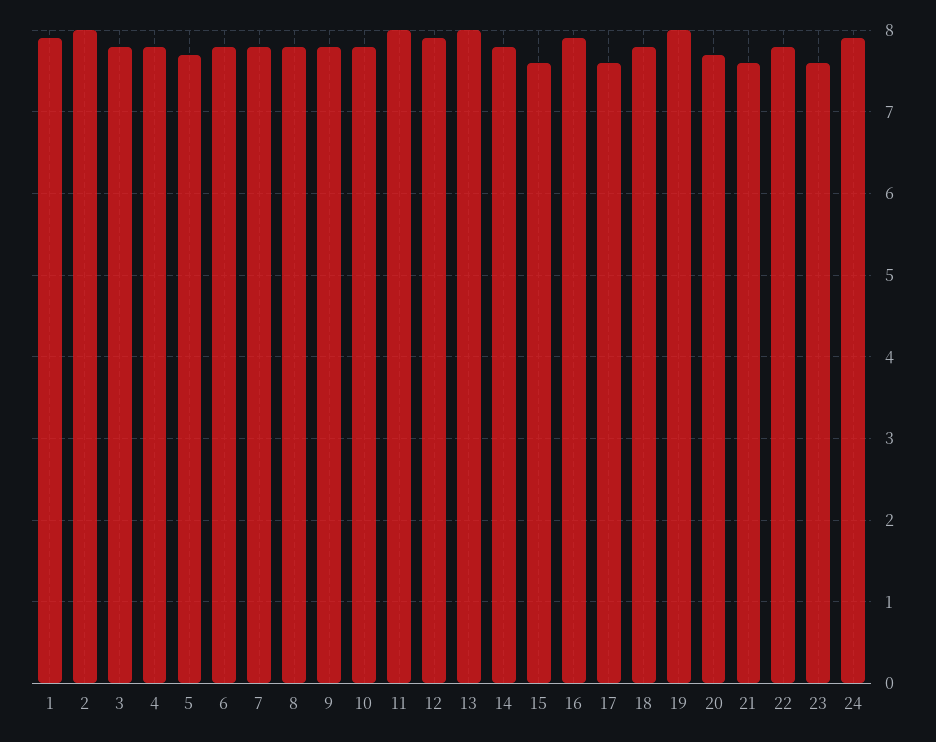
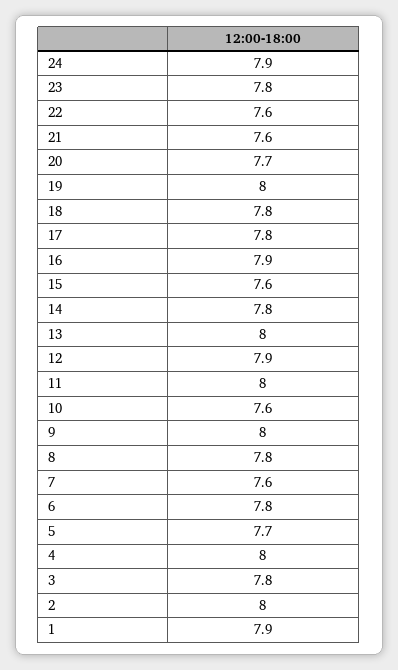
4: 7.8 -> 8
7: 7.8 -> 7.6
9: 7.8 -> 8
10: 7.8 -> 7.6
17: 7.6 -> 7.8
22: 7.8 -> 7.6
23: 7.6 -> 7.8

